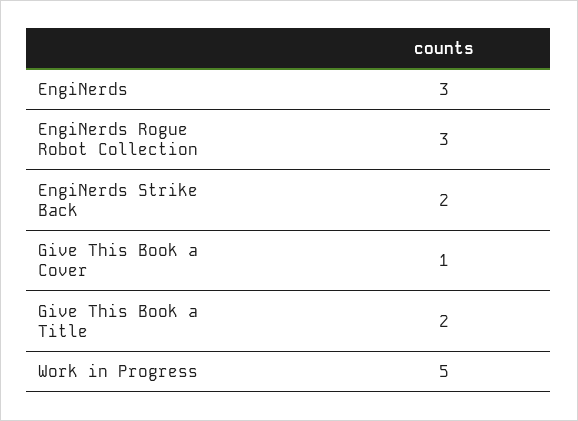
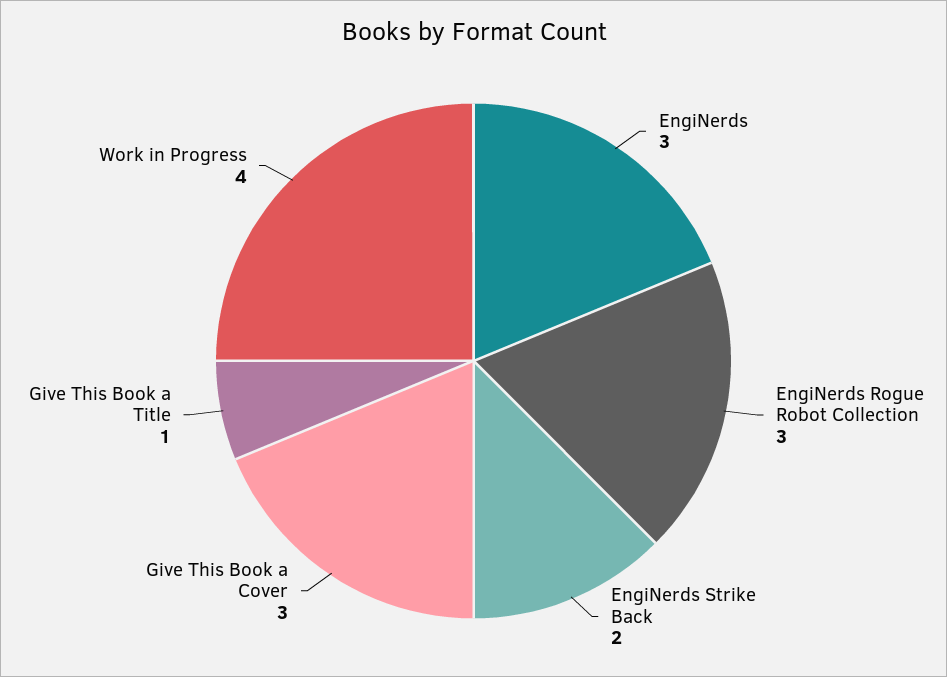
Give This Book a Cover: 1 -> 3
Give This Book a Title: 2 -> 1
Work in Progress: 5 -> 4

